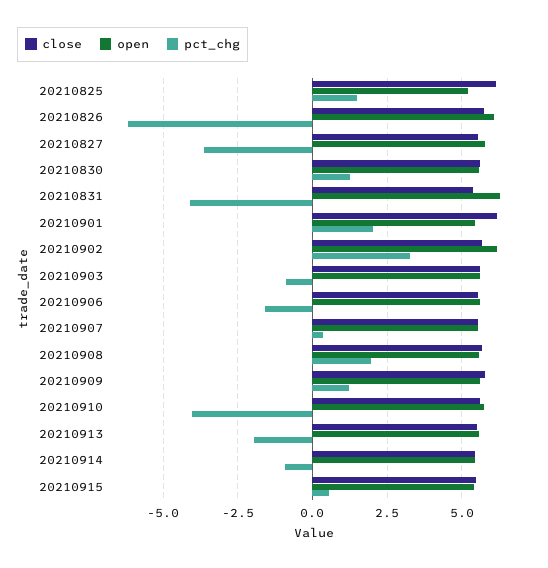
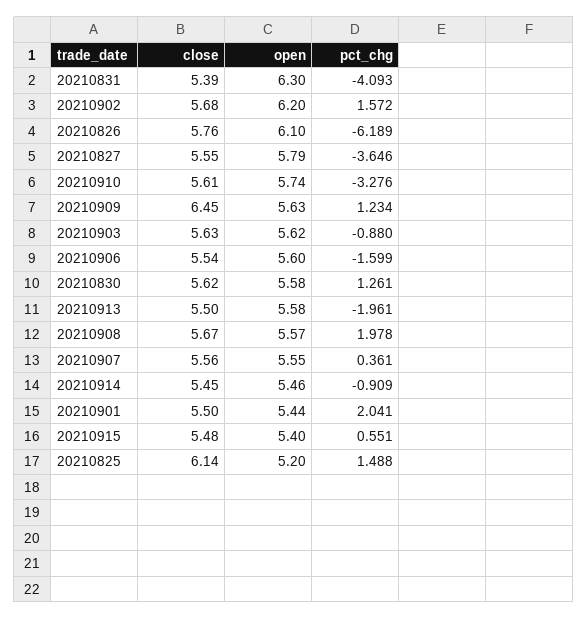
close, 20210901: 6.25 -> 5.5
pct_chg, 20210902: 3.25 -> 1.572
close, 20210909: 5.75 -> 6.45
pct_chg, 20210910: -4 -> -3.276

